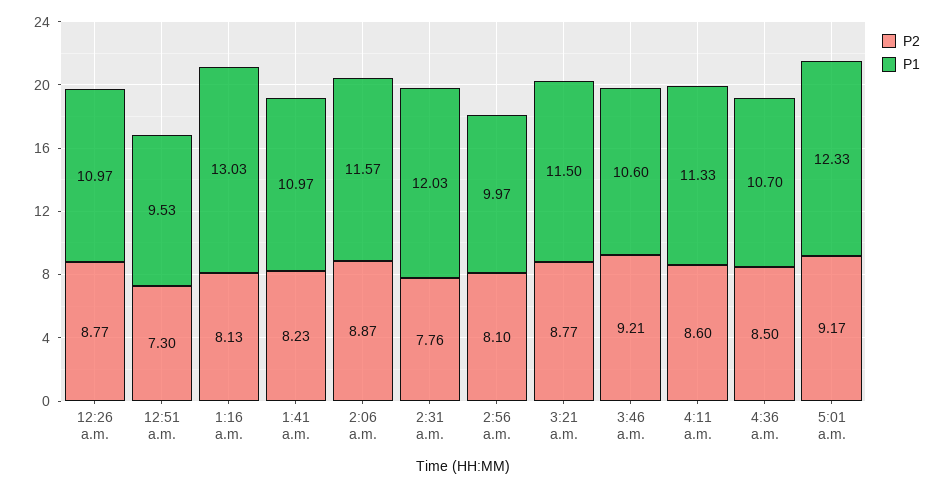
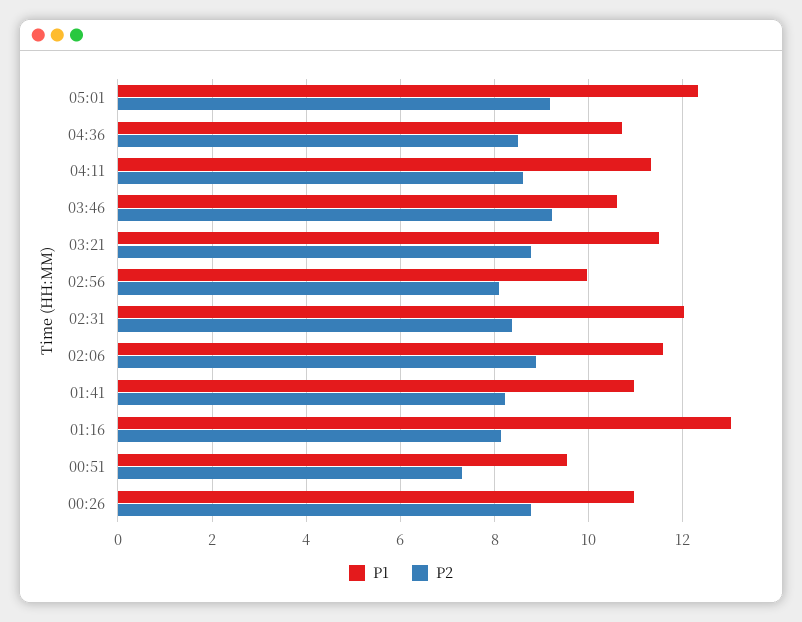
P2, 2:31 a.m.: 7.76 -> 8.4

